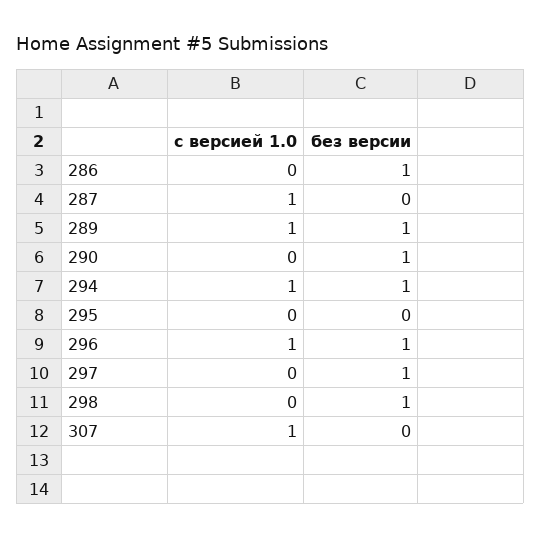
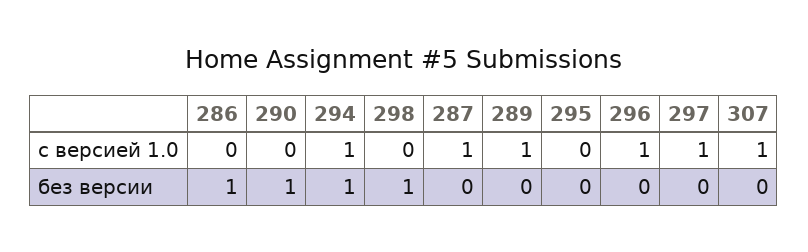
без версии, 289: 1 -> 0
без версии, 296: 1 -> 0
с версией 1.0, 297: 0 -> 1
без версии, 297: 1 -> 0

